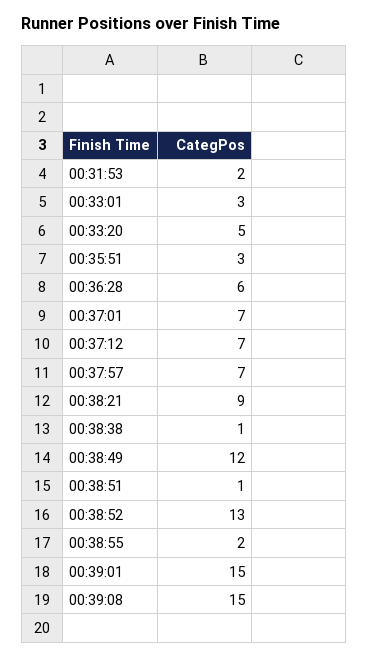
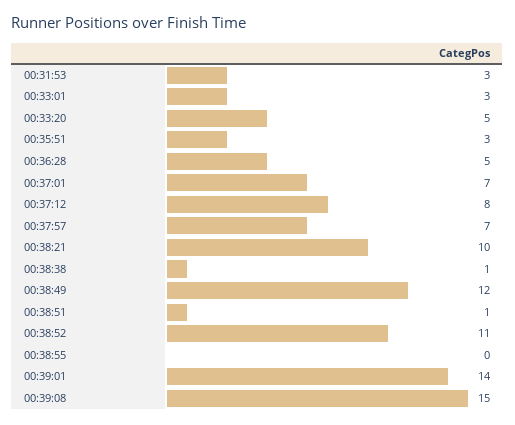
00:31:53: 2 -> 3
00:36:28: 6 -> 5
00:37:12: 7 -> 8
00:38:21: 9 -> 10
00:38:52: 13 -> 11
00:38:55: 2 -> 0
00:39:01: 15 -> 14

